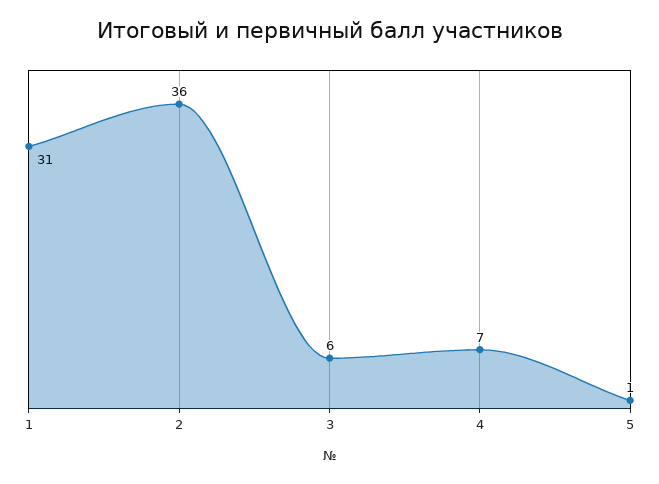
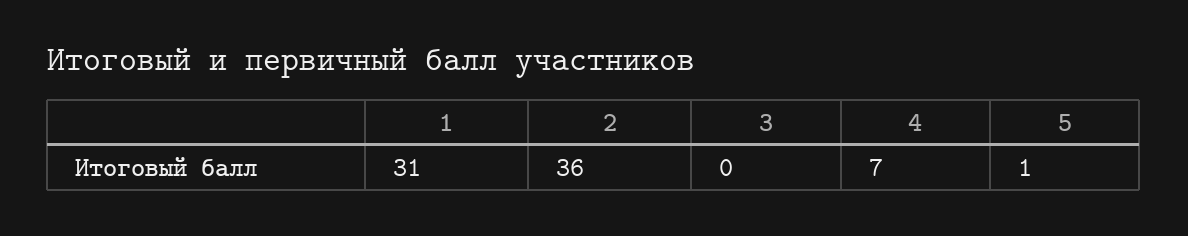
3: 6 -> 0

